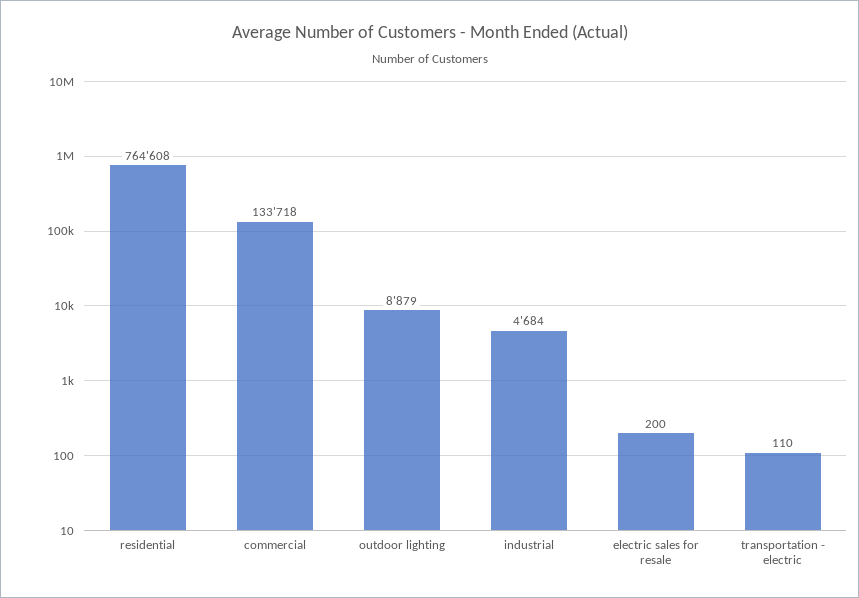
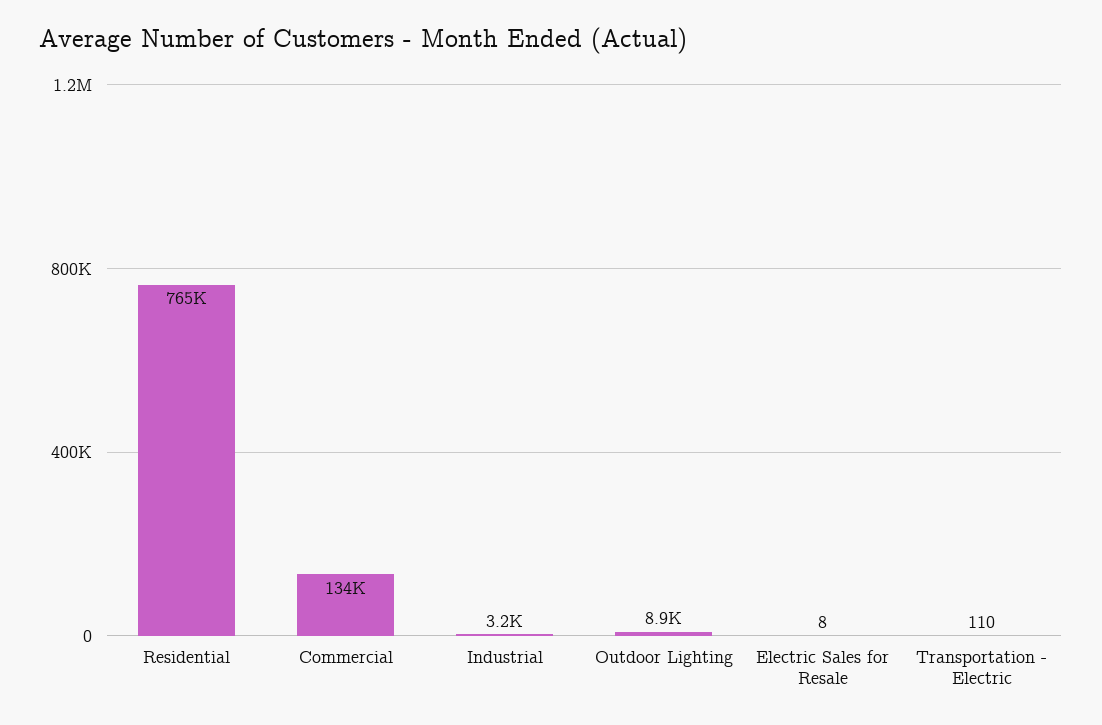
industrial: 4684 -> 3200
electric sales for resale: 200 -> 8

